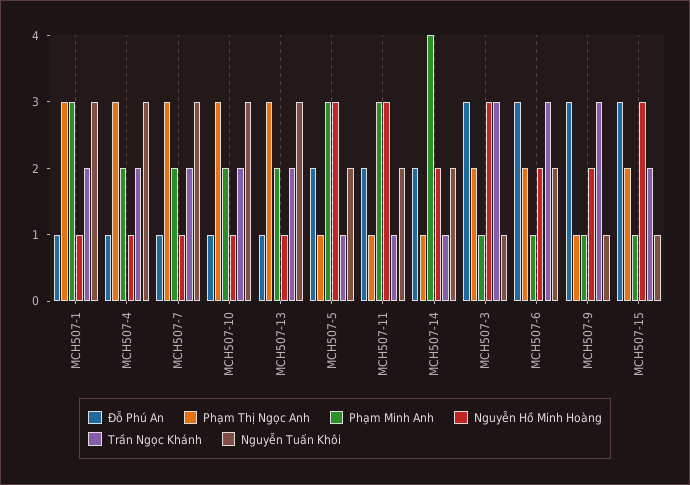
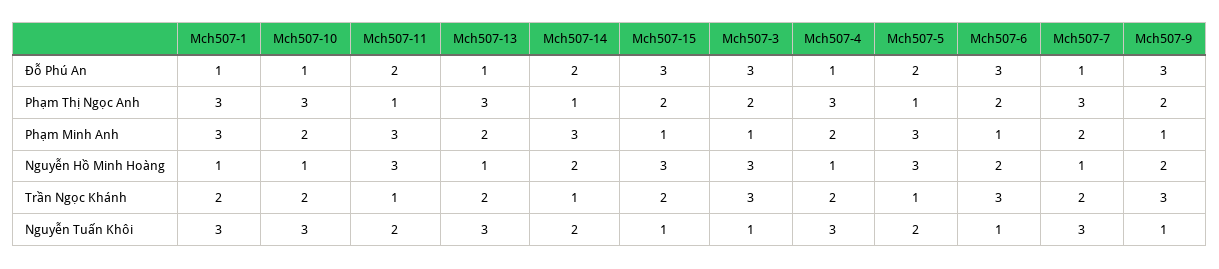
Phạm Minh Anh, MCH507-14: 4 -> 3
Nguyễn Tuấn Khôi, MCH507-6: 2 -> 1
Phạm Thị Ngọc Anh, MCH507-9: 1 -> 2

